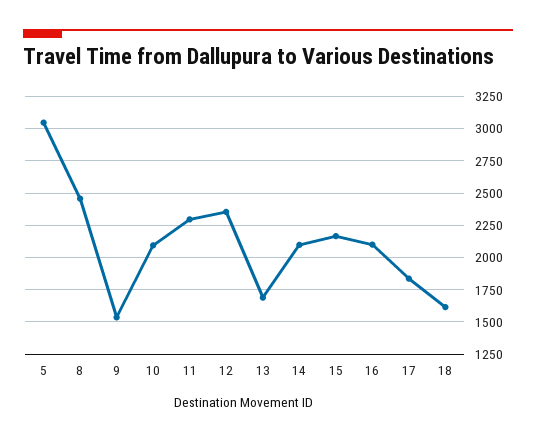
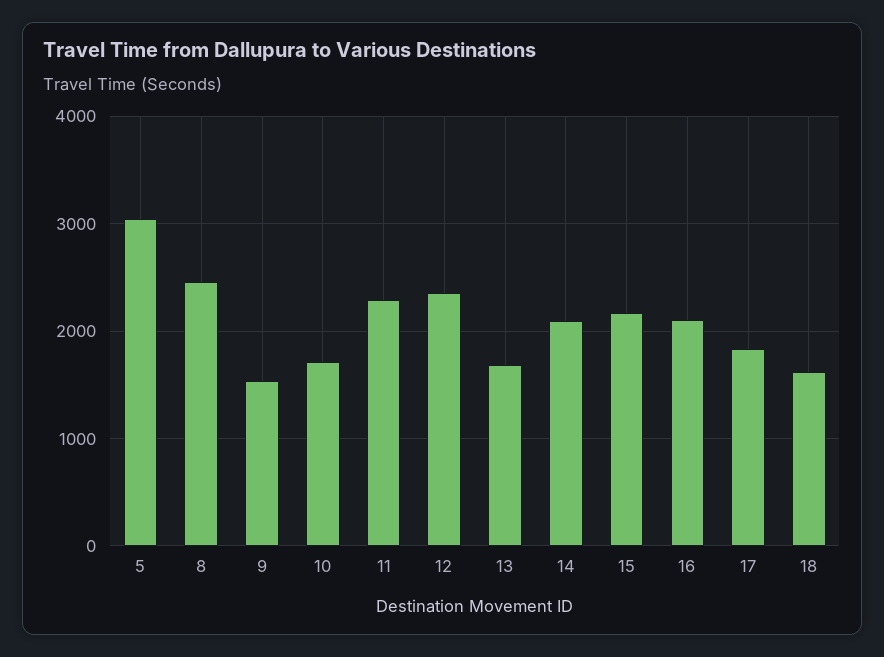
10: 2100 -> 1700

